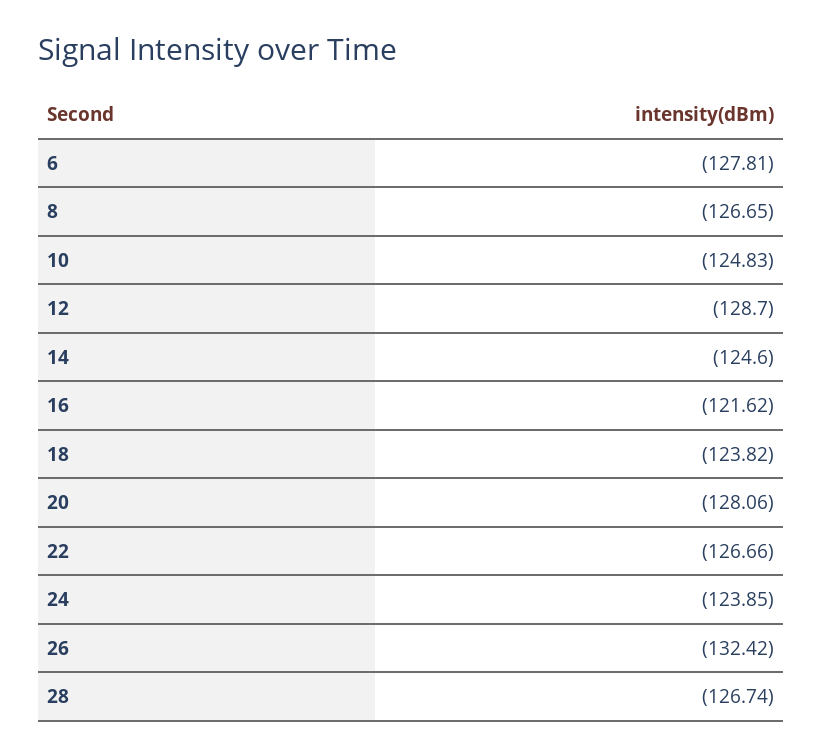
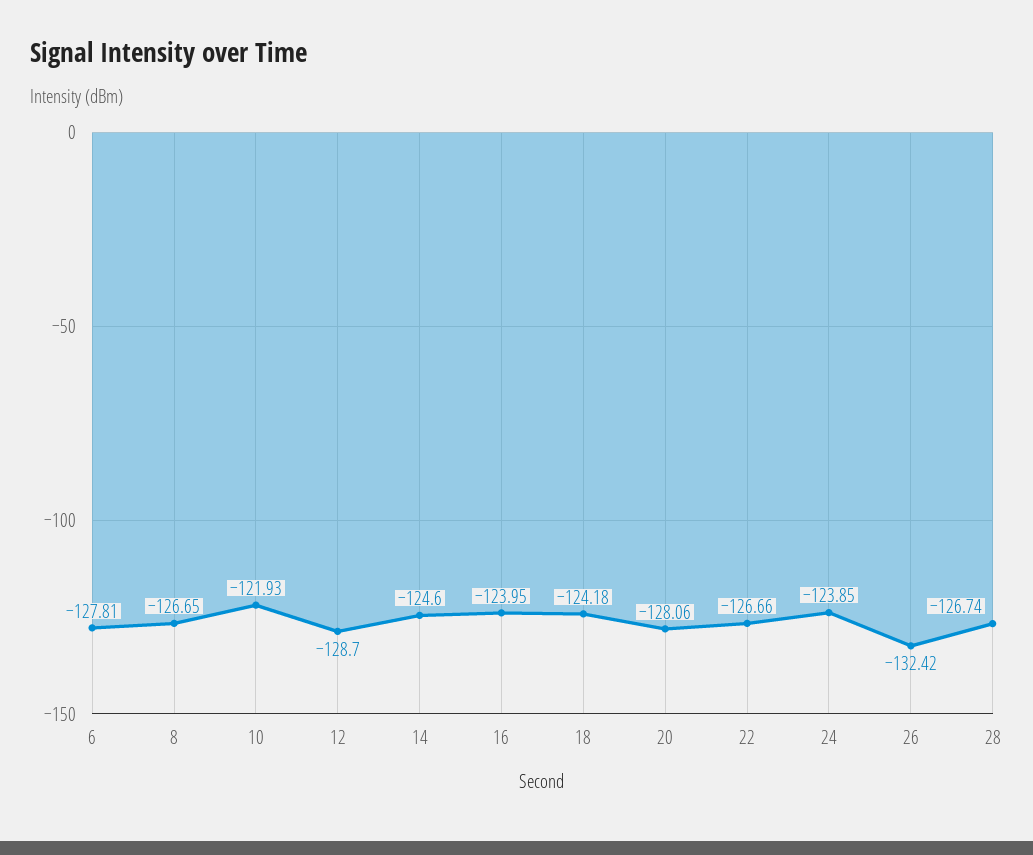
10: -124.83 -> -121.93
16: -121.62 -> -123.95
18: -123.82 -> -124.18

